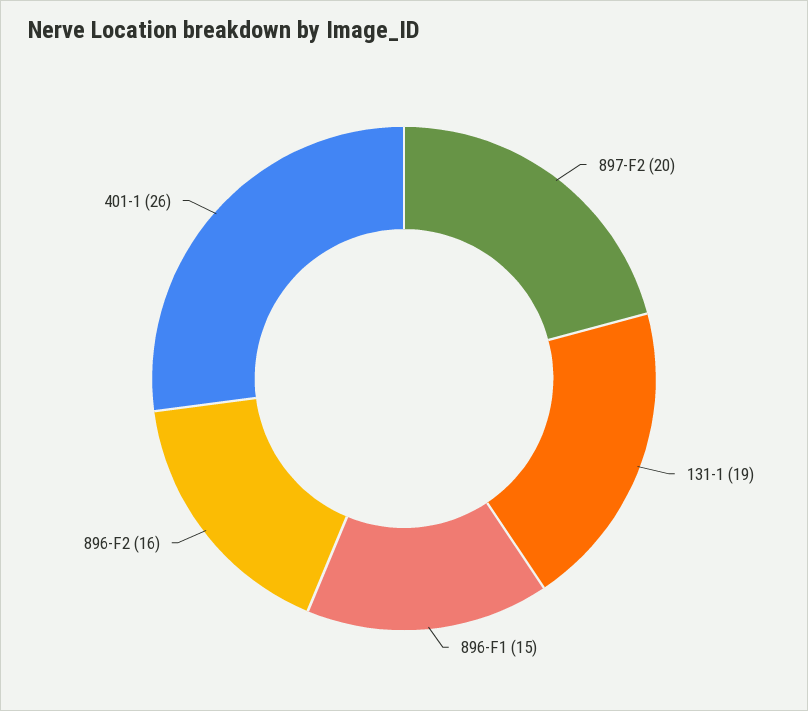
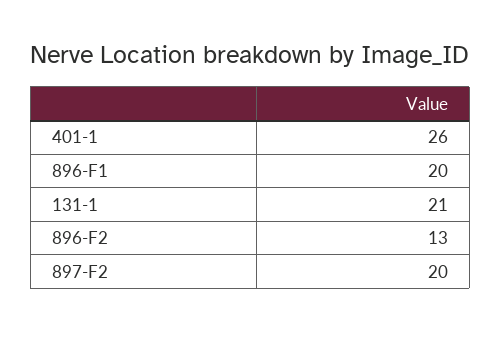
131-1: 19 -> 21
896-F1: 15 -> 20
896-F2: 16 -> 13

